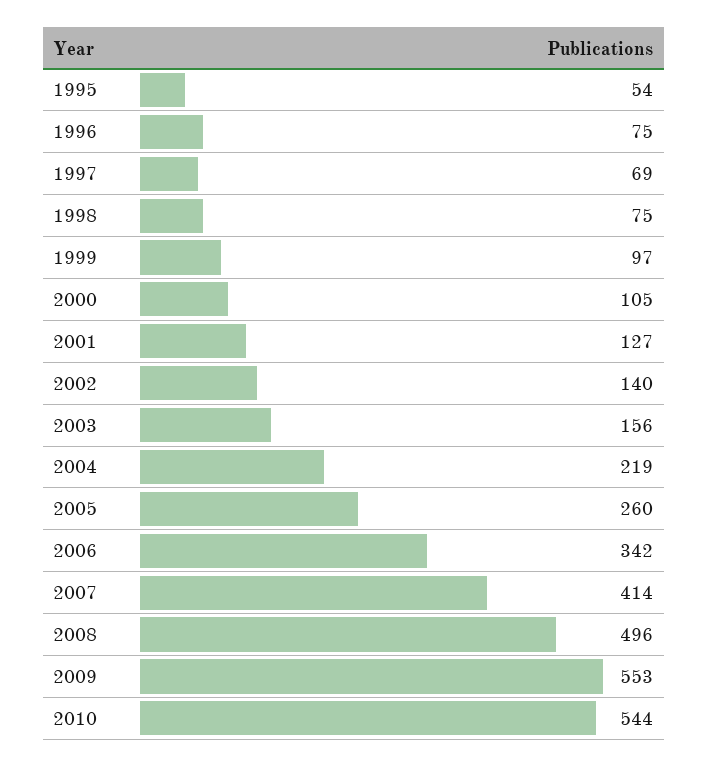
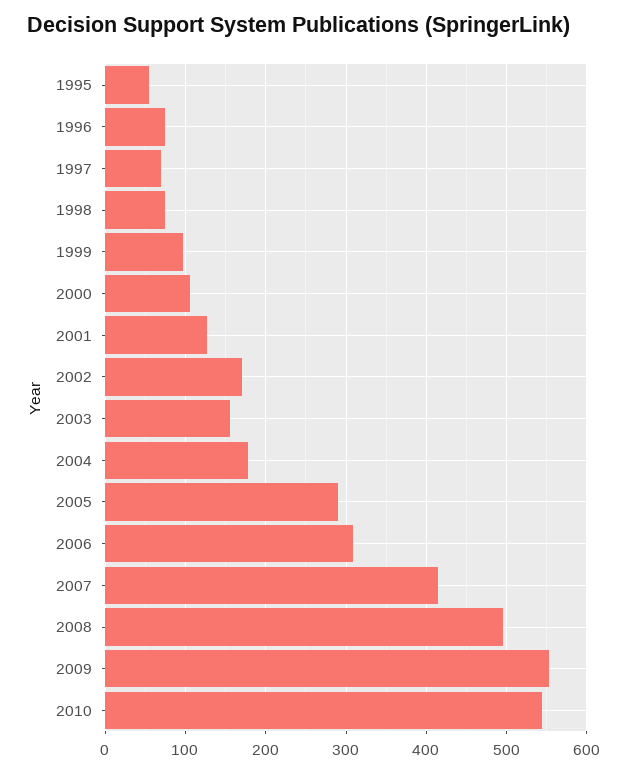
2002: 140 -> 170
2004: 219 -> 180
2005: 260 -> 290
2006: 342 -> 310

